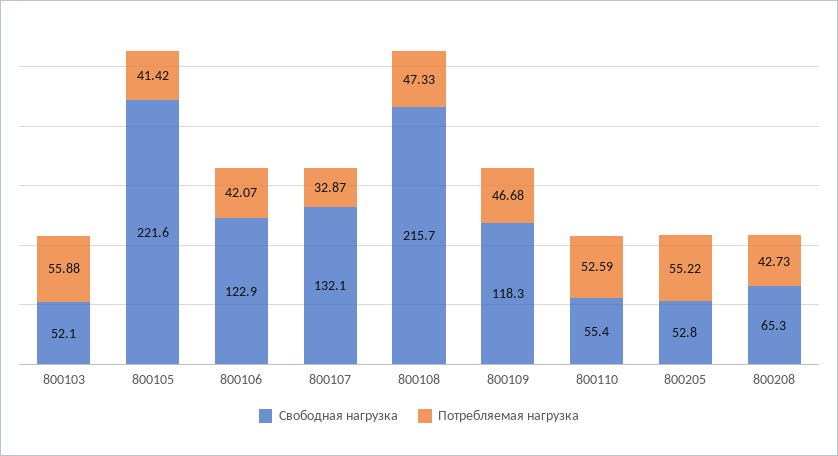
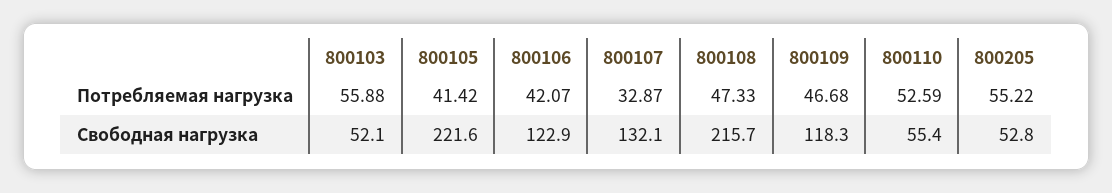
Свободная нагрузка, 800208: 65.3 -> none
Потребляемая нагрузка, 800208: 42.73 -> none

